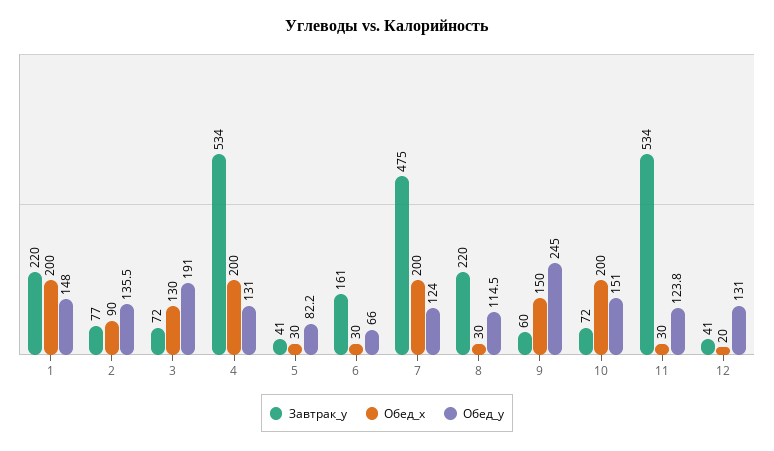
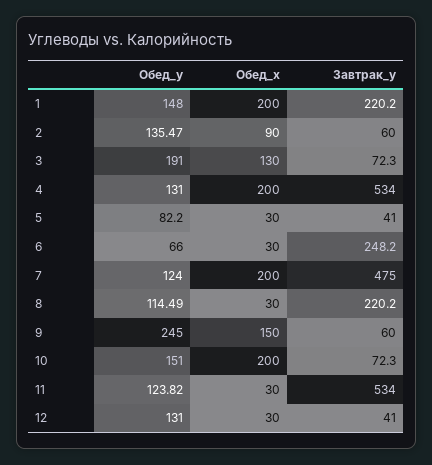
Завтрак_y, 2: 77 -> 60
Завтрак_y, 6: 161 -> 248.2
Обед_x, 12: 20 -> 30

